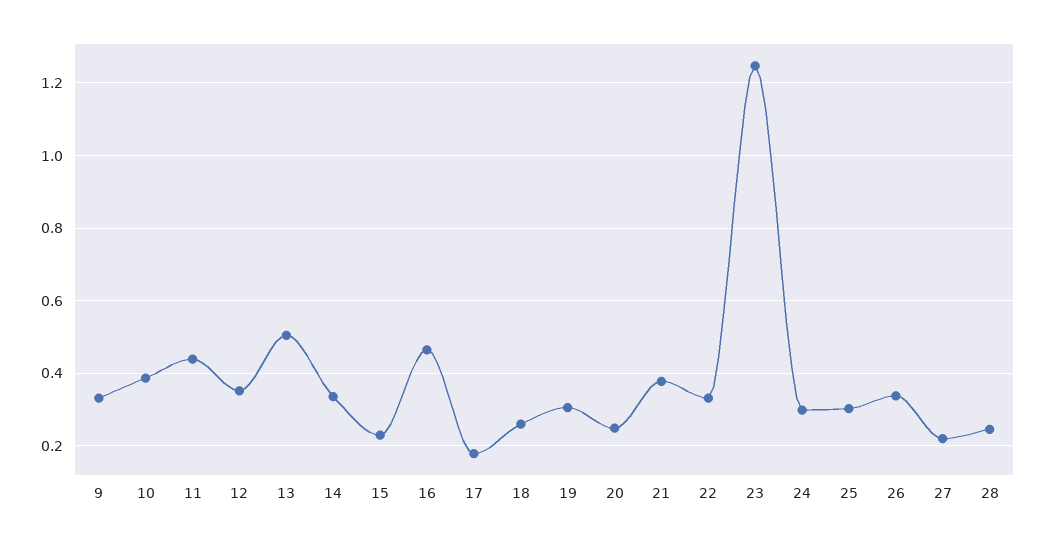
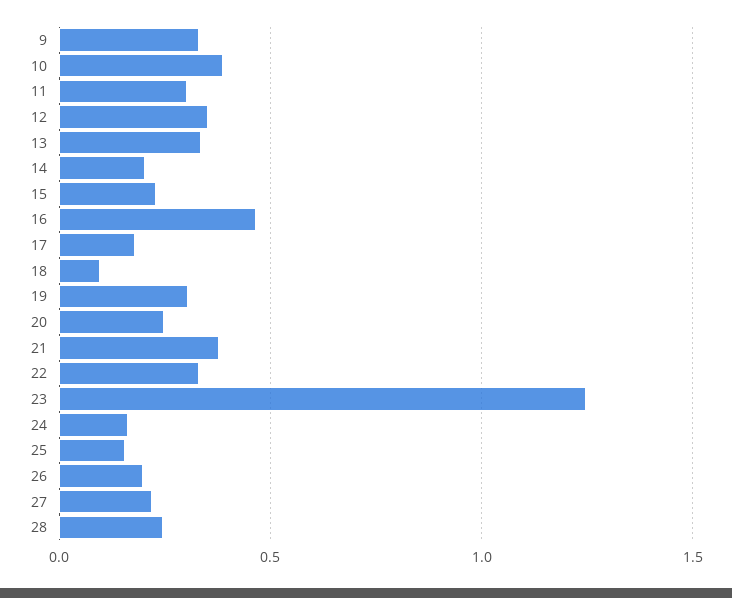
11: 0.44 -> 0.3
13: 0.5 -> 0.35
14: 0.34 -> 0.2
18: 0.26 -> 0.1
24: 0.3 -> 0.15
25: 0.3 -> 0.15
26: 0.34 -> 0.2

